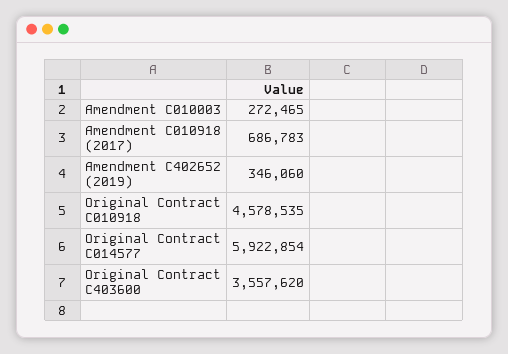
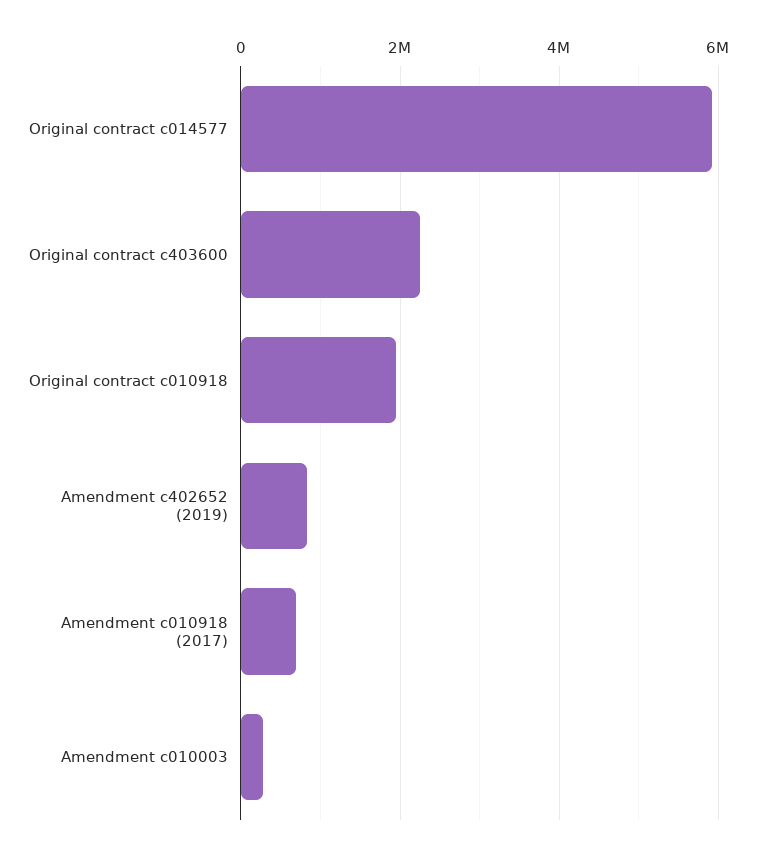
Amendment C402652 (2019): 346060 -> 800000
Original Contract C010918: 4578535 -> 2000000
Original Contract C403600: 3557620 -> 2200000

